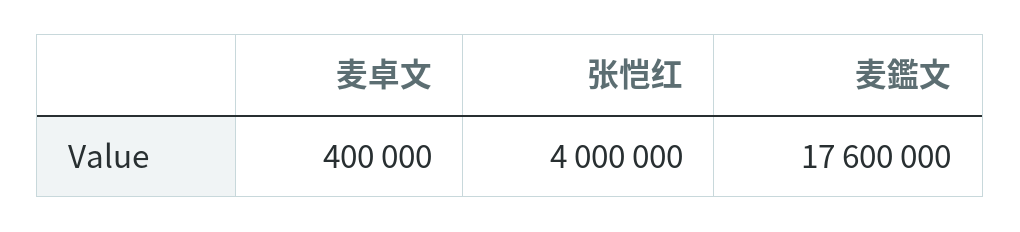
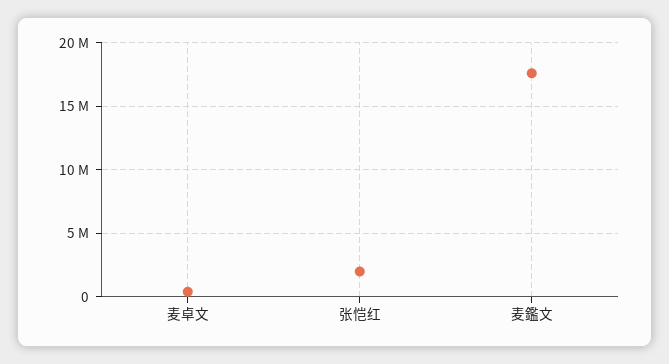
张恺红: 4000000 -> 2000000

